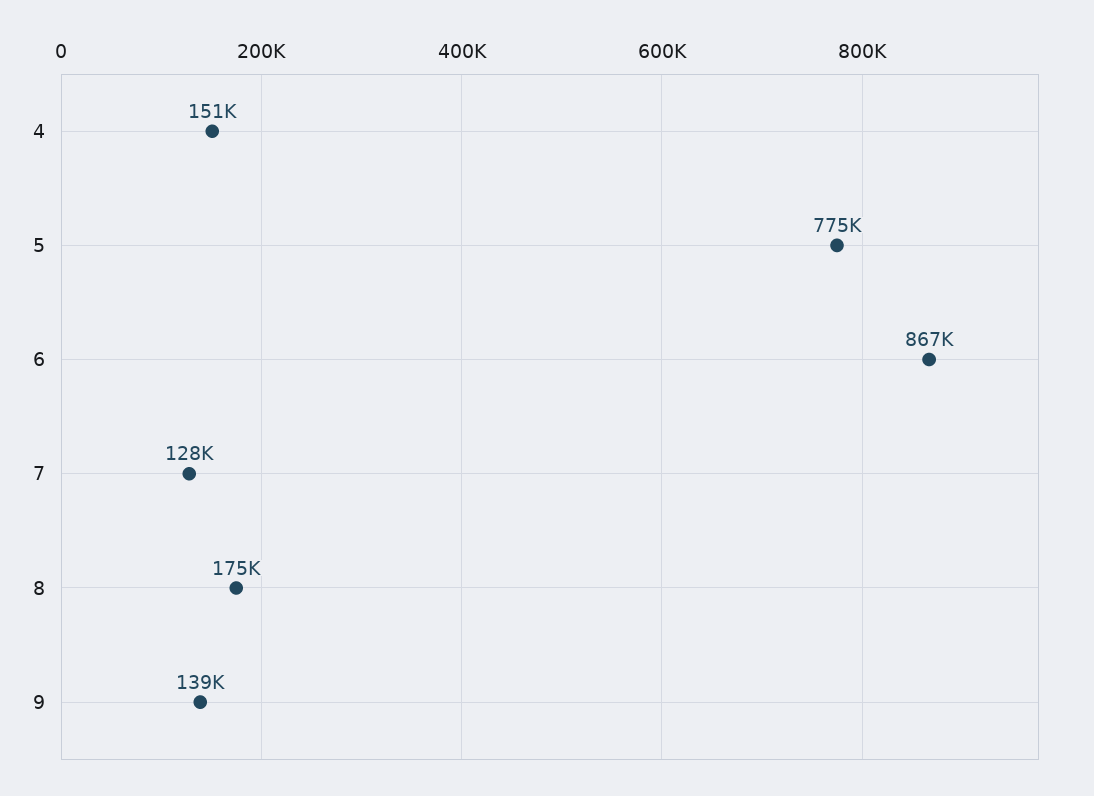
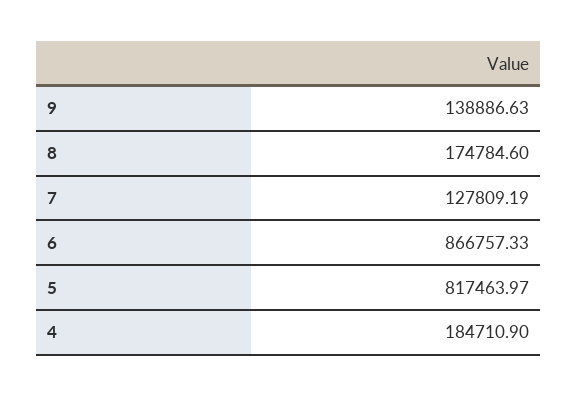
4: 151000 -> 184710.9
5: 775000 -> 817463.97

